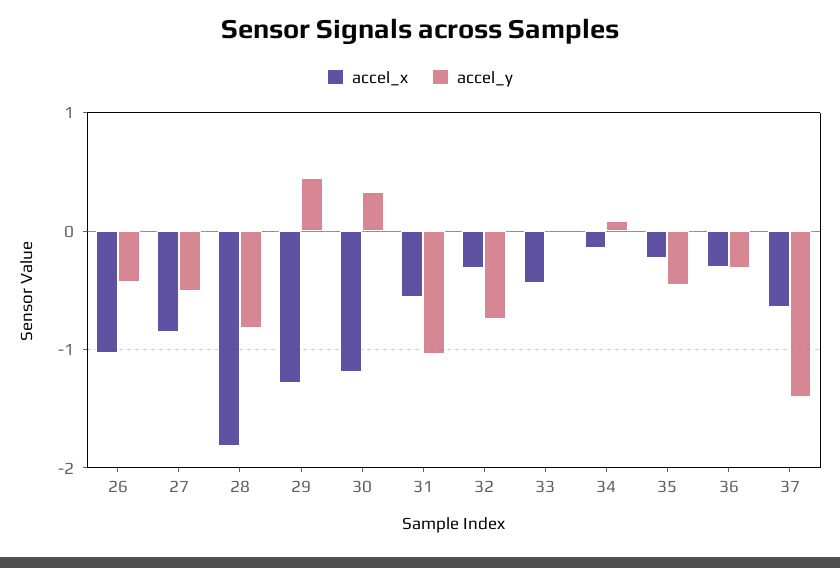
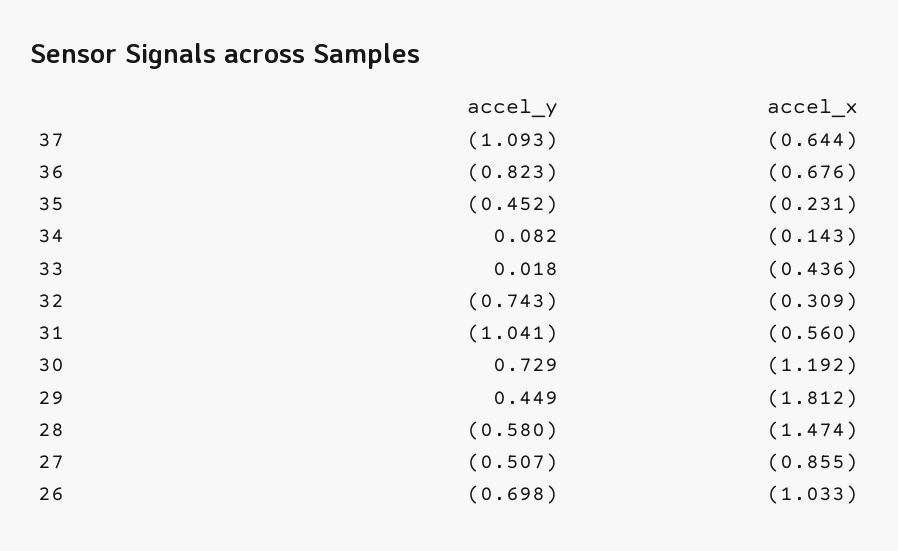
accel_y, 26: -0.4 -> -0.698
accel_x, 28: -1.8 -> -1.474
accel_y, 28: -0.8 -> -0.58
accel_x, 29: -1.3 -> -1.812
accel_y, 30: 0.3 -> 0.729
accel_x, 36: -0.3 -> -0.676
accel_y, 36: -0.3 -> -0.823
accel_y, 37: -1.4 -> -1.093

